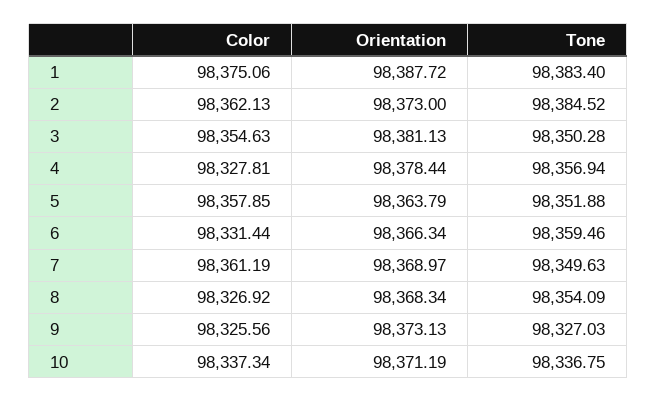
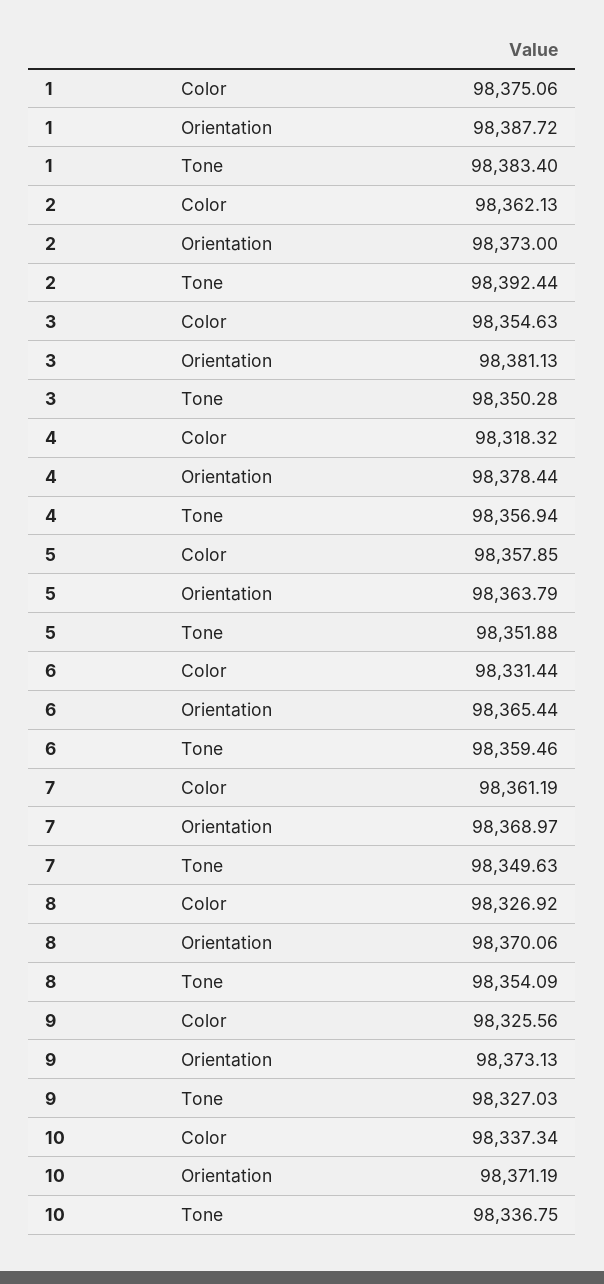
Tone, 2: 98384.52 -> 98392.44
Color, 4: 98327.81 -> 98318.32
Orientation, 6: 98366.34 -> 98365.44
Orientation, 8: 98368.34 -> 98370.06

